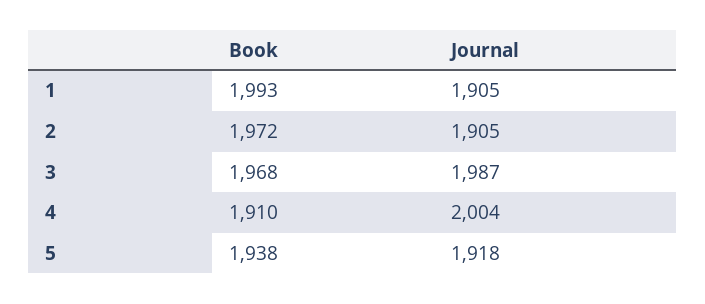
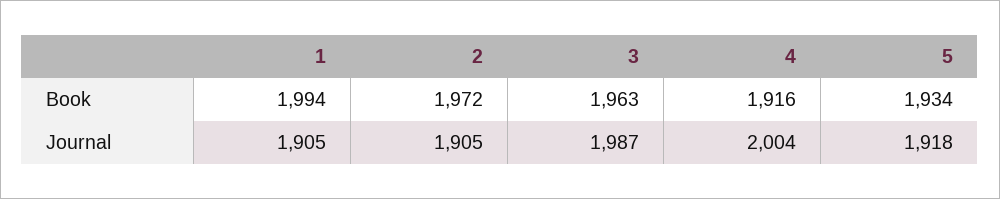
Book, 1: 1993 -> 1994
Book, 3: 1968 -> 1963
Book, 4: 1910 -> 1916
Book, 5: 1938 -> 1934

